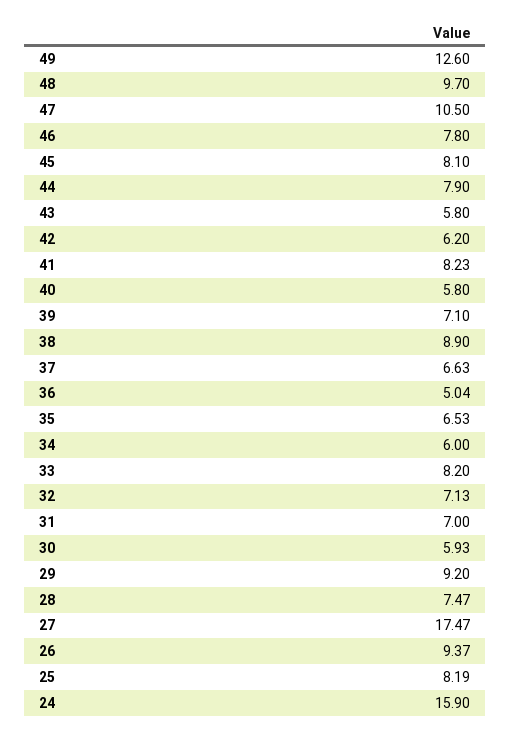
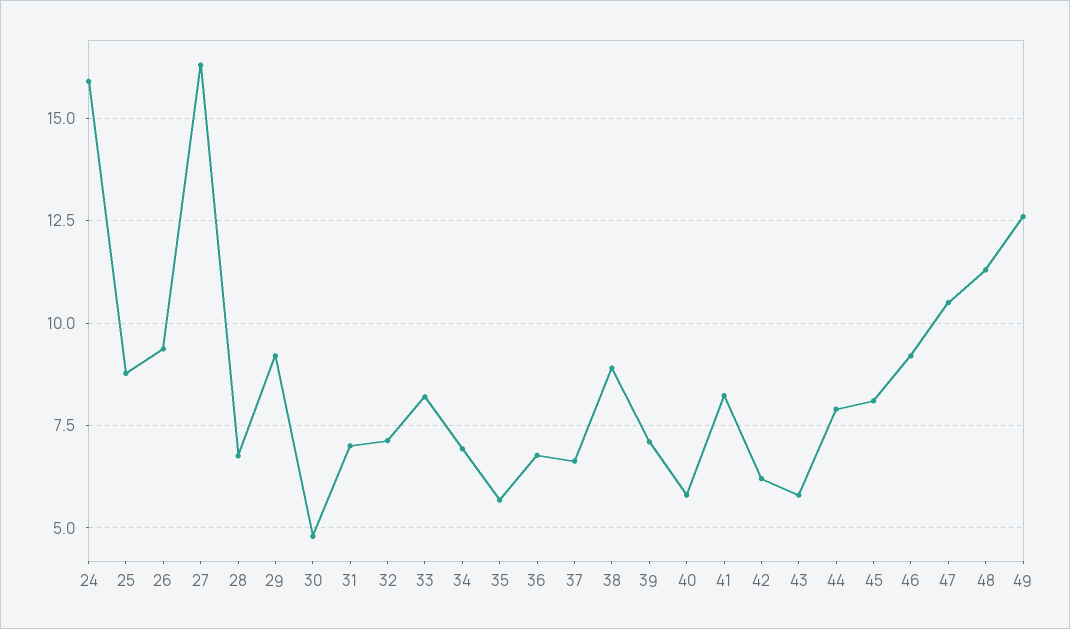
48: 9.7 -> 11.25
46: 7.8 -> 9.25
36: 5.04 -> 6.75
35: 6.53 -> 5.75
34: 6 -> 7
30: 5.93 -> 4.75
28: 7.47 -> 6.75
27: 17.47 -> 16.25
25: 8.19 -> 8.75

